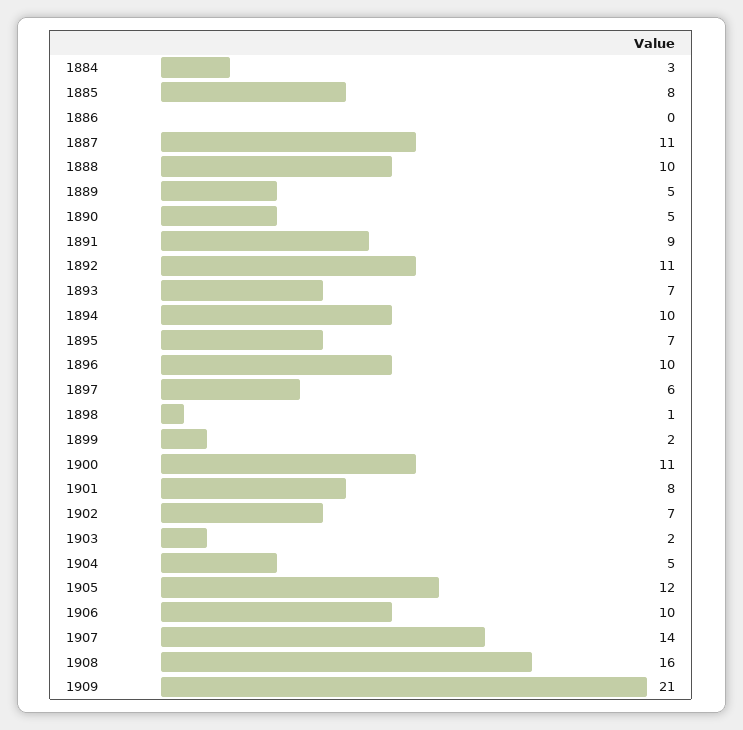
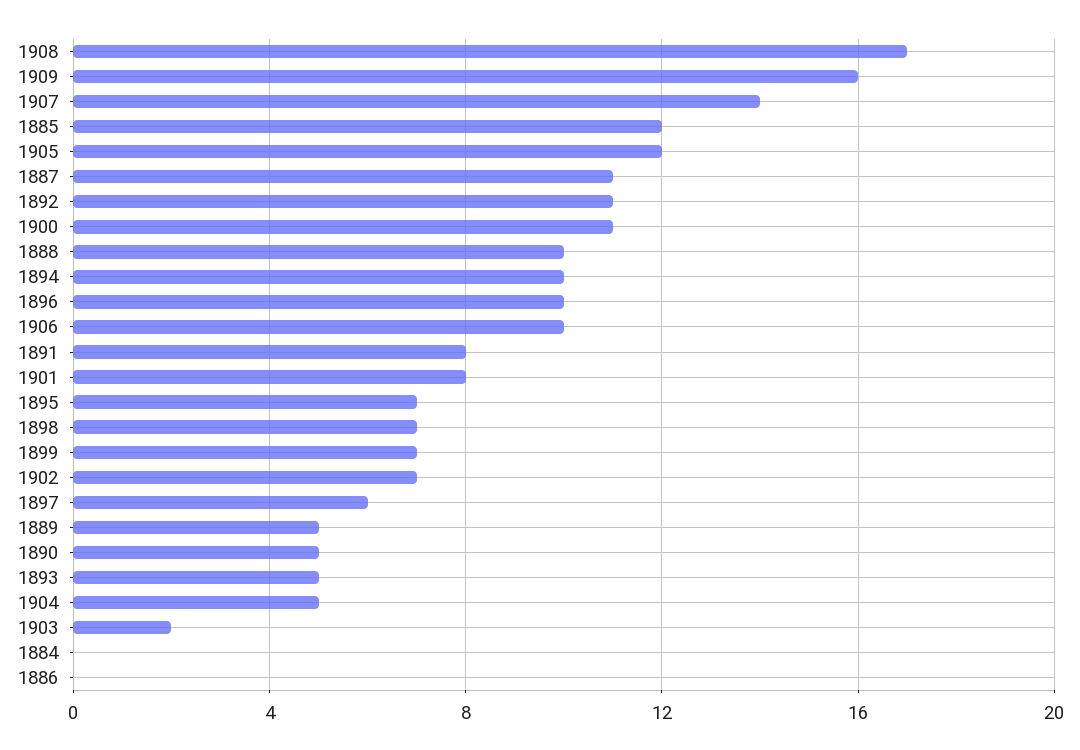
1884: 3 -> 0
1885: 8 -> 12
1891: 9 -> 8
1893: 7 -> 5
1898: 1 -> 7
1899: 2 -> 7
1908: 16 -> 17
1909: 21 -> 16

